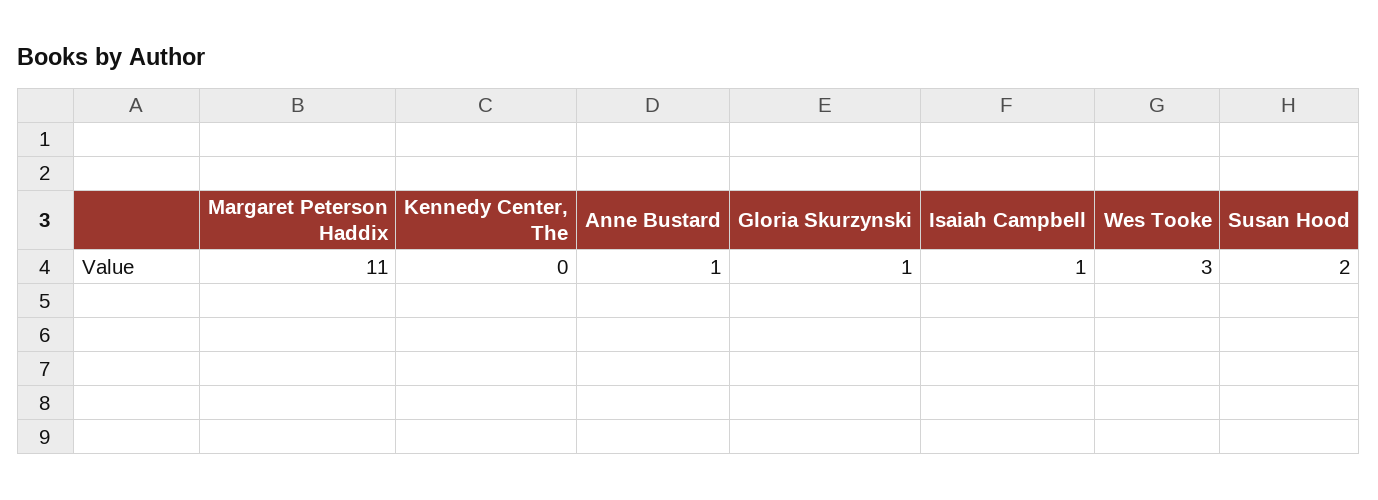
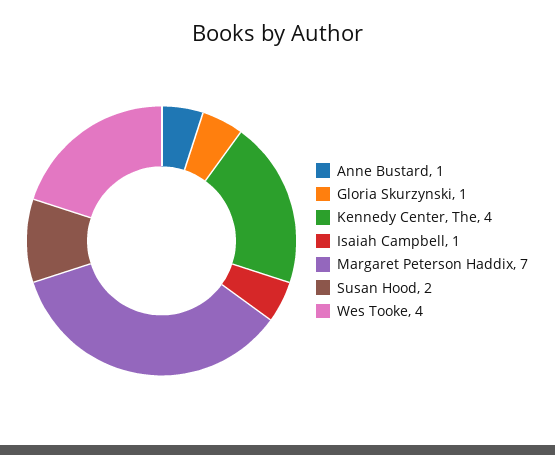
Margaret Peterson Haddix: 11 -> 7
Kennedy Center, The: 0 -> 4
Wes Tooke: 3 -> 4

